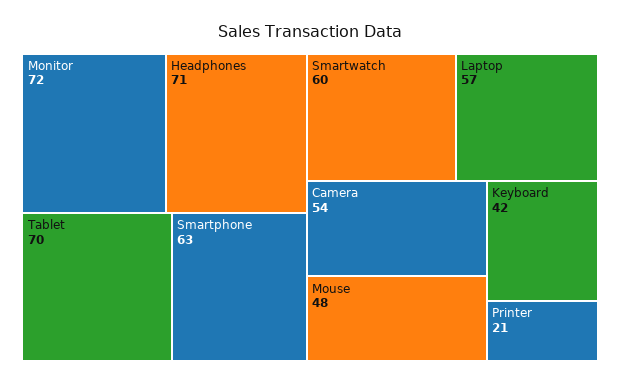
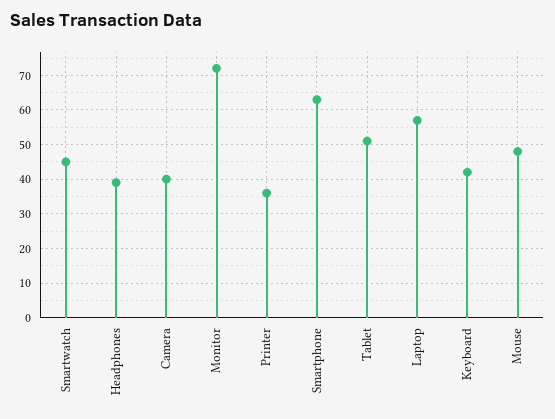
Headphones: 71 -> 40
Tablet: 70 -> 50
Smartwatch: 60 -> 45
Camera: 54 -> 40
Printer: 21 -> 35

